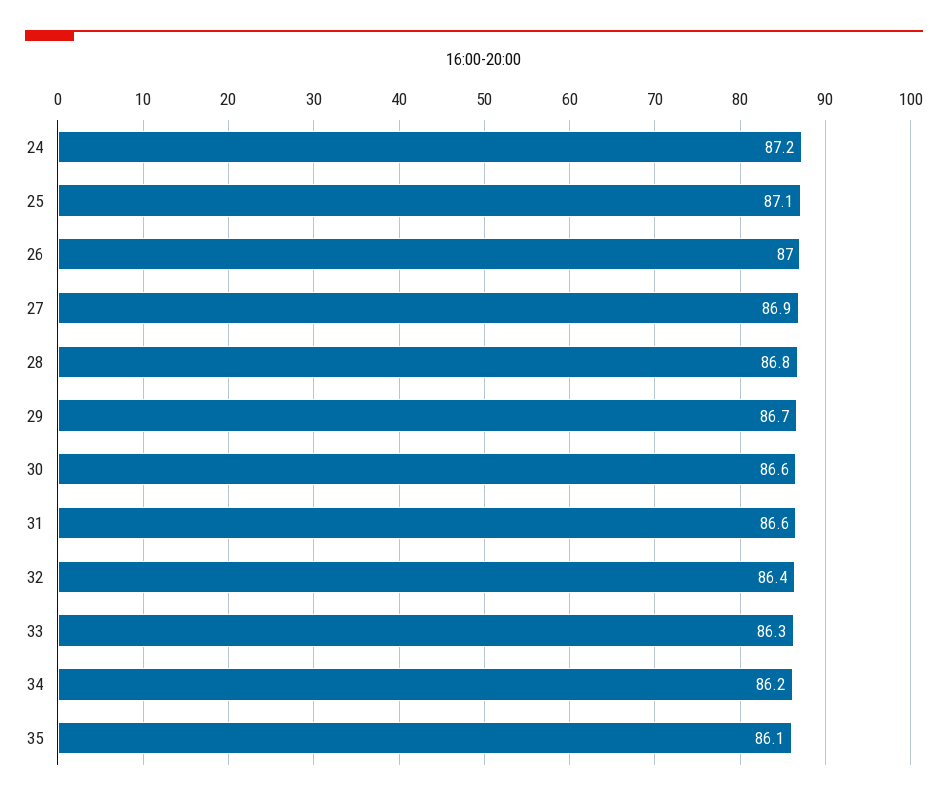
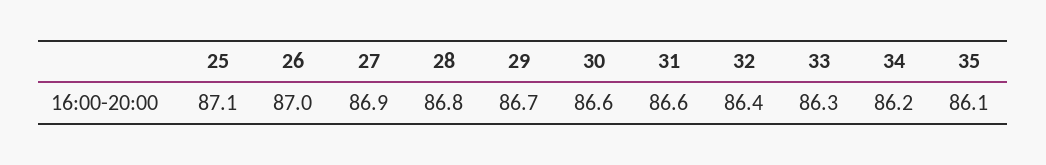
24: 87.2 -> none

